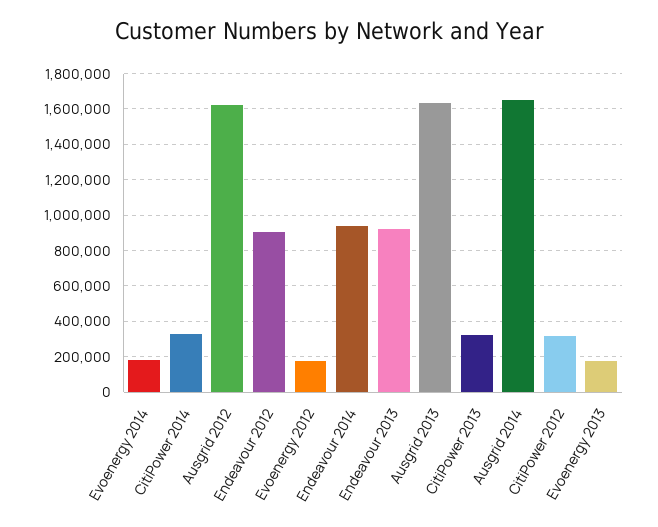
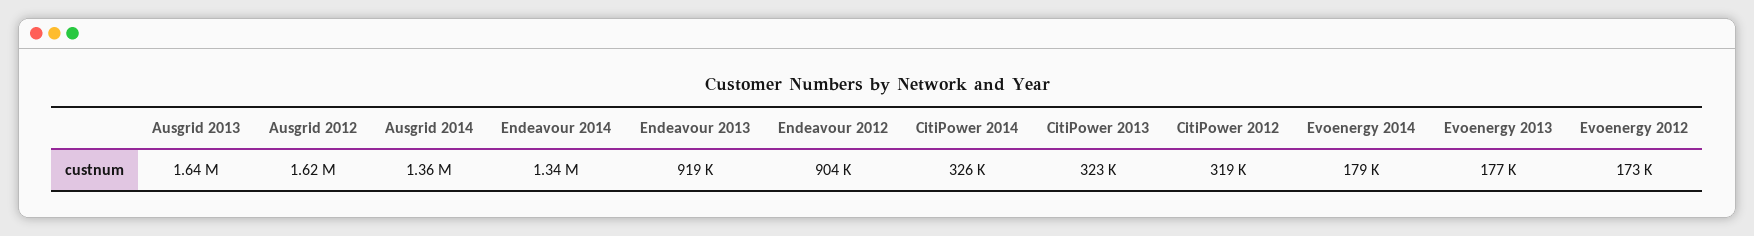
Endeavour 2014: 950000 -> 1340000
Ausgrid 2014: 1650000 -> 1360000

